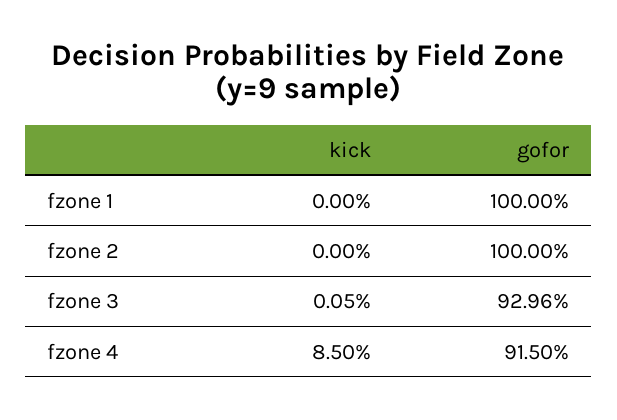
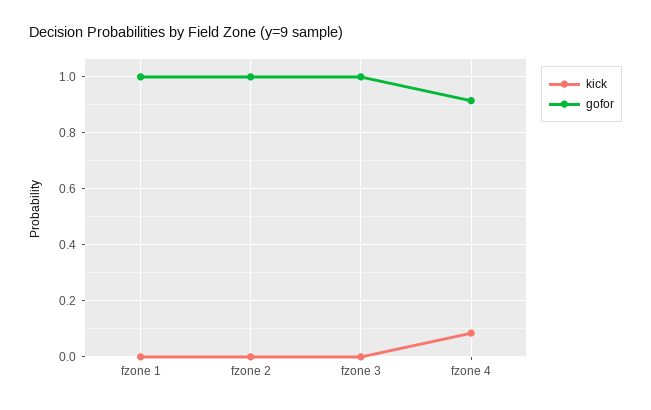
gofor, fzone 3: 0.9296 -> 1

